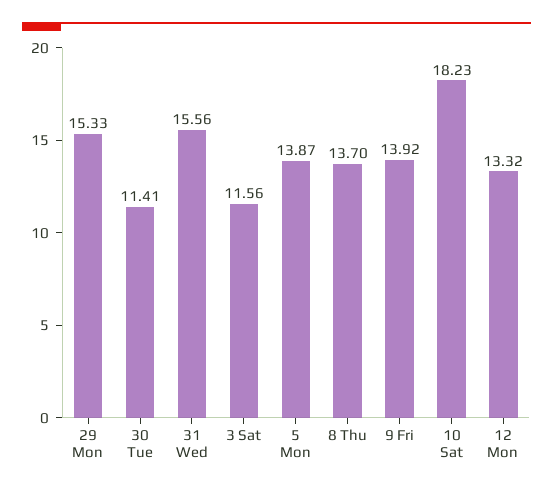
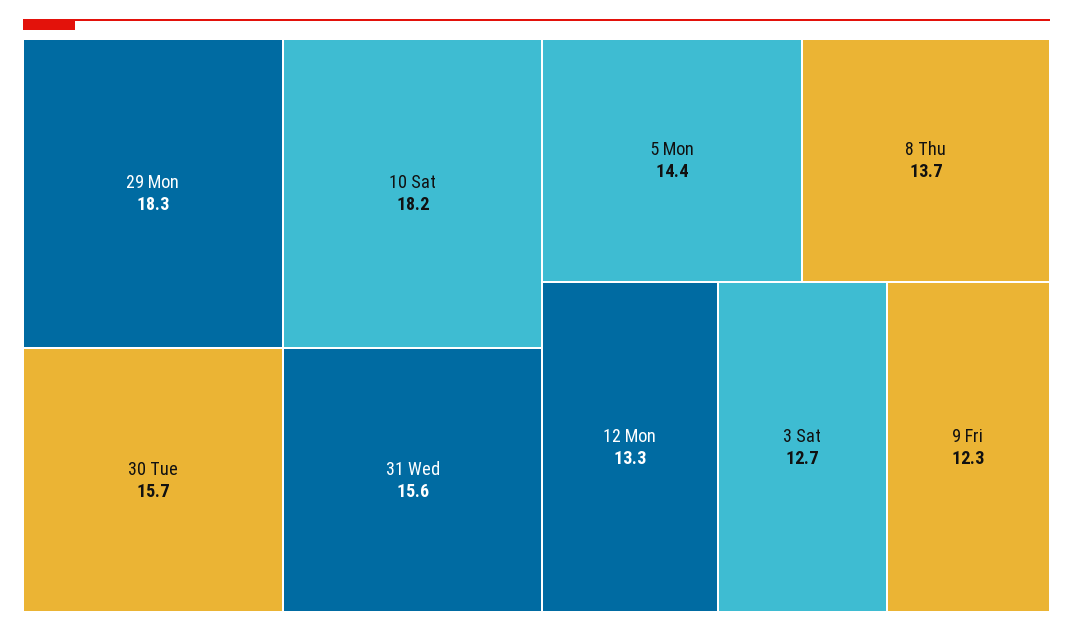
29 Mon: 15.33 -> 18.3
30 Tue: 11.41 -> 15.7
3 Sat: 11.56 -> 12.7
5 Mon: 13.87 -> 14.4
9 Fri: 13.92 -> 12.3

